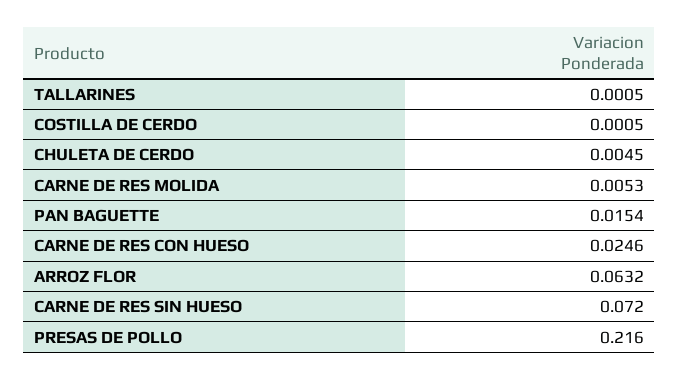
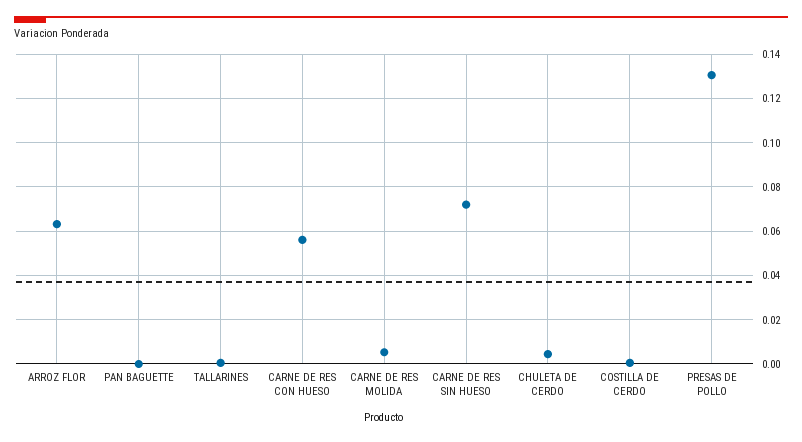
PAN BAGUETTE: 0.0154 -> 0
CARNE DE RES CON HUESO: 0.0246 -> 0.055
PRESAS DE POLLO: 0.216 -> 0.13

